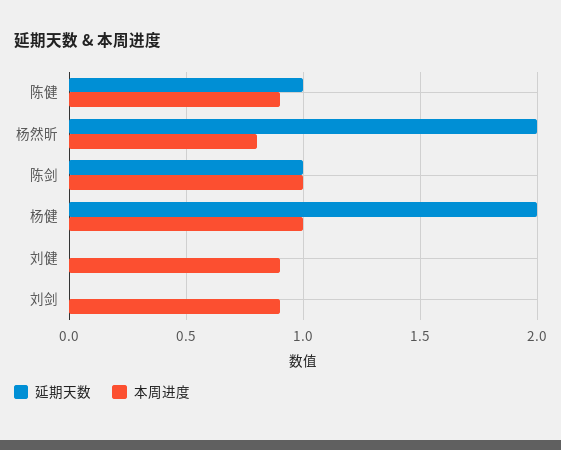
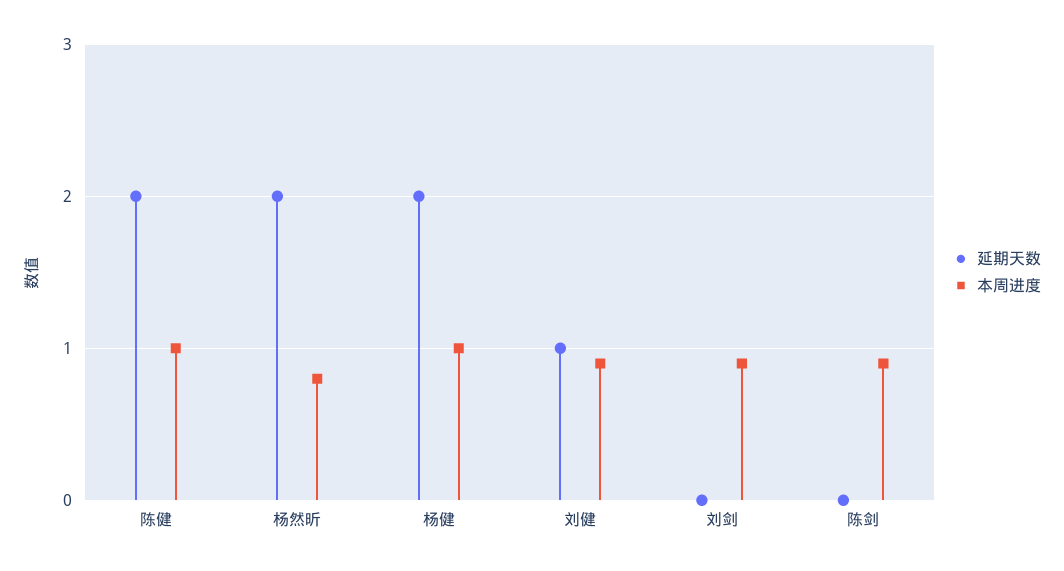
延期天数, 陈健: 1 -> 2
本周进度, 陈健: 0.9 -> 1
延期天数, 陈剑: 1 -> 0
本周进度, 陈剑: 1 -> 0.9
延期天数, 刘健: 0 -> 1

